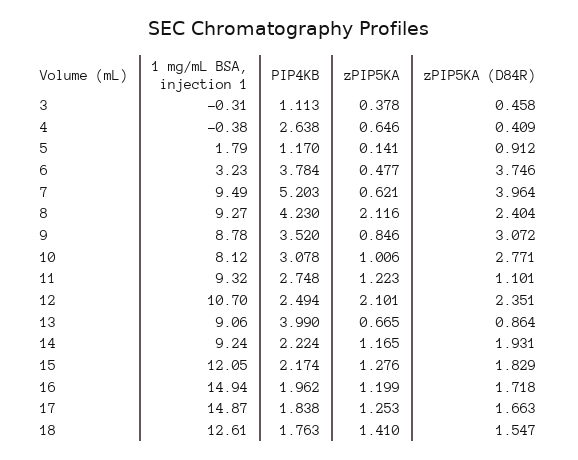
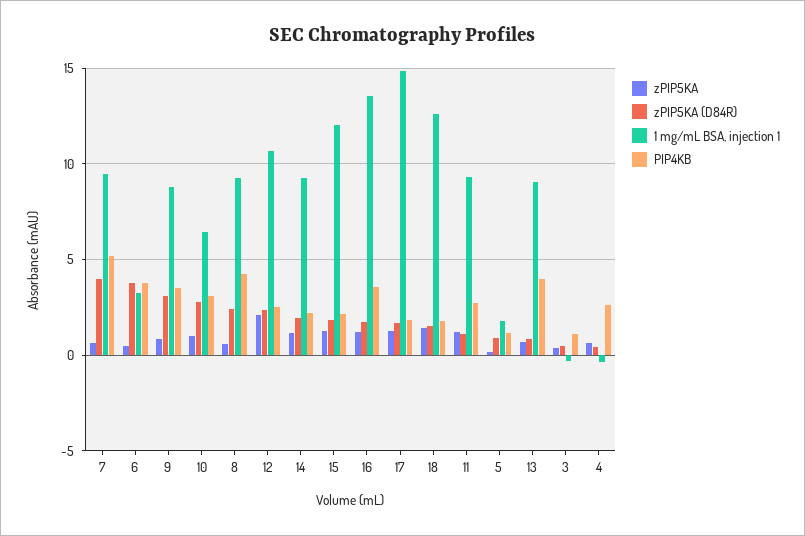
zPIP5KA, 8: 2.116 -> 0.5
1 mg/mL BSA, injection 1, 10: 8.12 -> 6.5
1 mg/mL BSA, injection 1, 16: 14.94 -> 13.5
PIP4KB, 16: 1.962 -> 3.5

